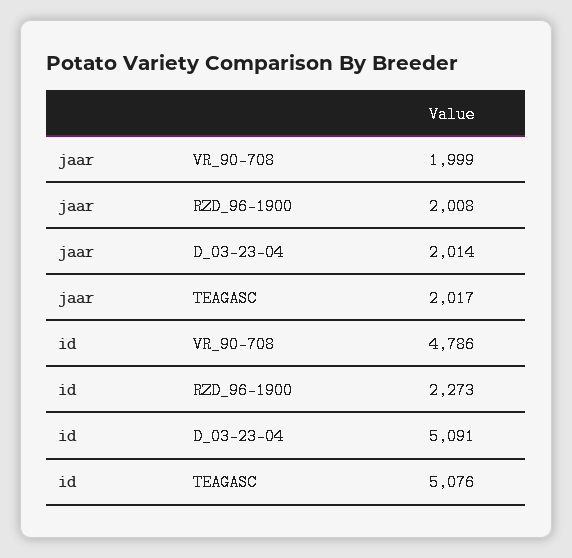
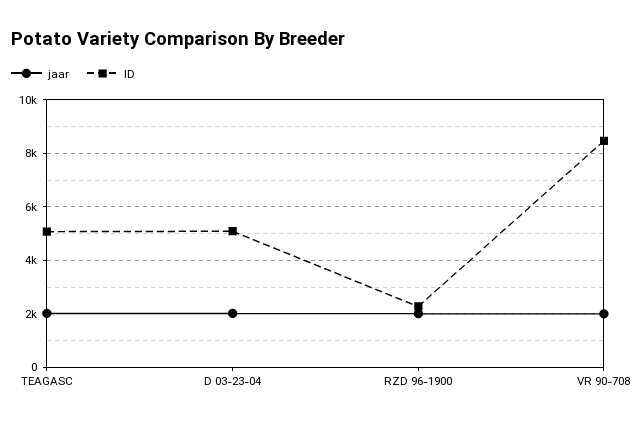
id, VR_90-708: 4786 -> 8500

